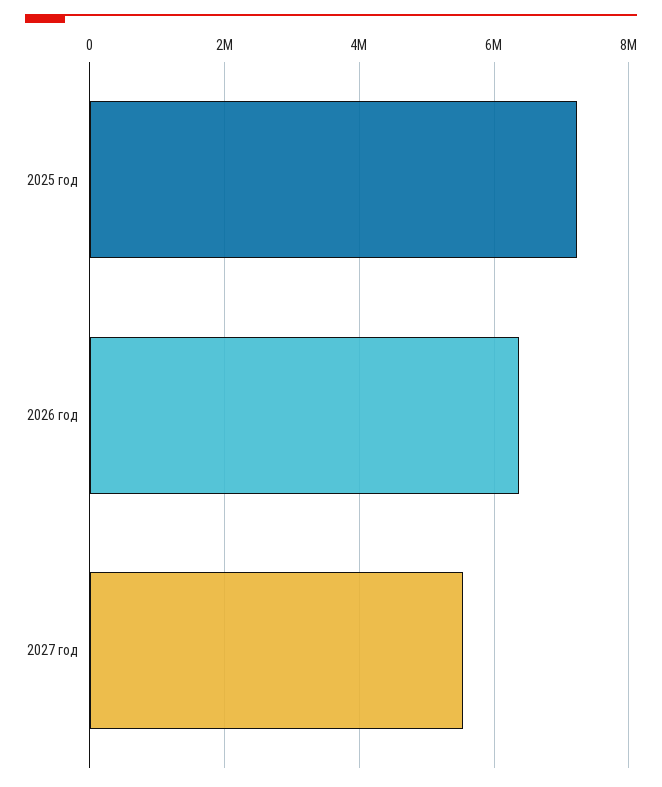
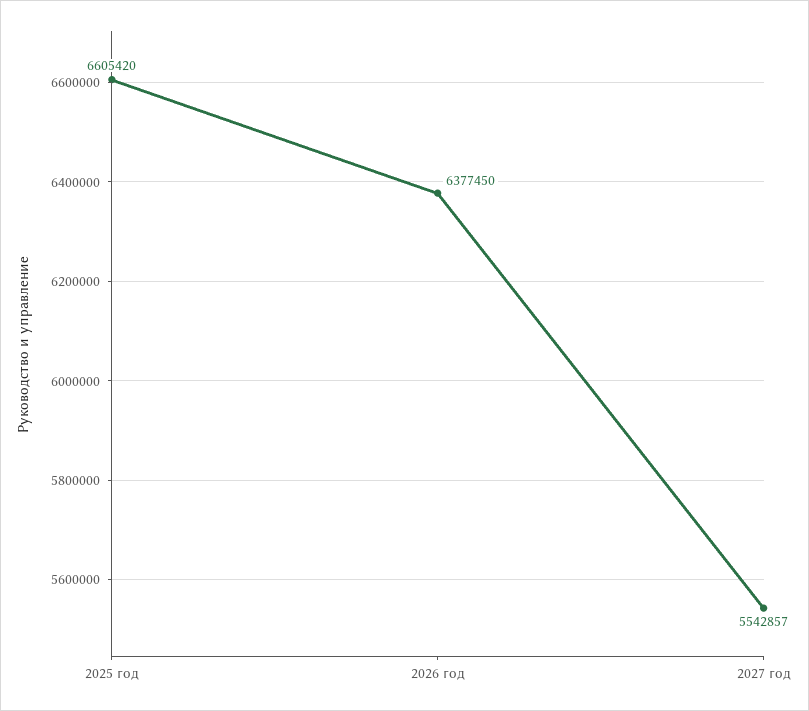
2025 год: 7200000 -> 6605420

